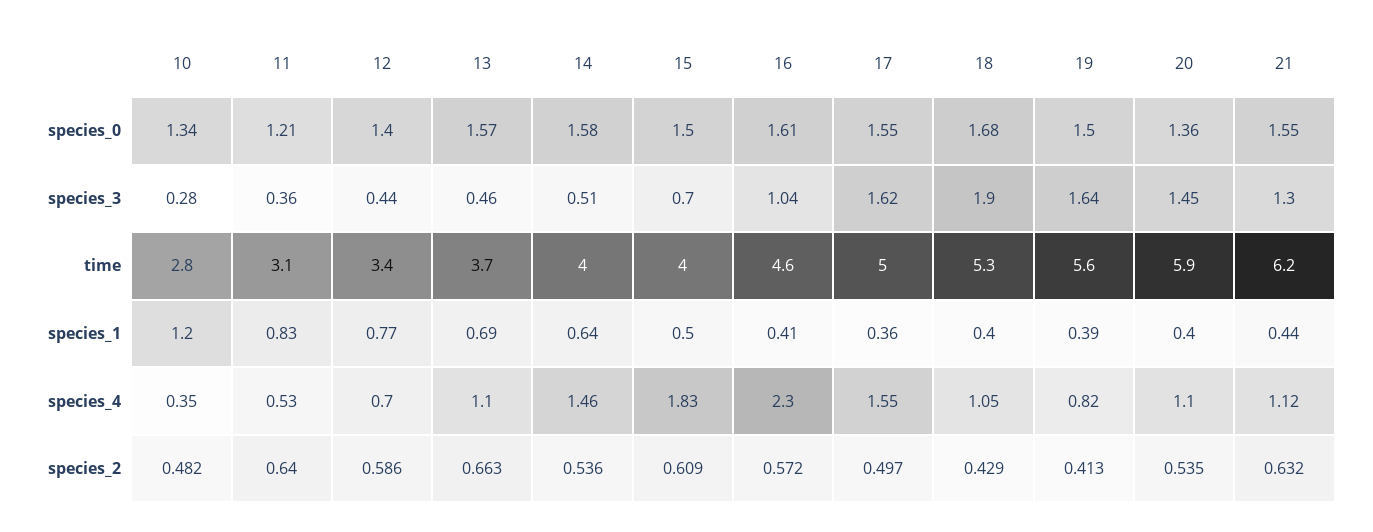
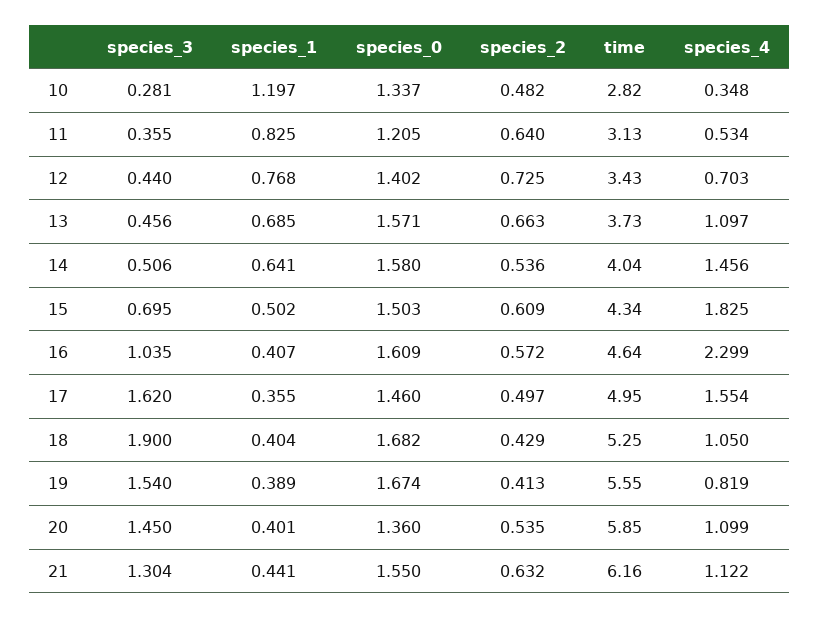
17, species_0: 1.55 -> 1.46
19, species_0: 1.5 -> 1.674
19, species_3: 1.64 -> 1.54
15, time: 4 -> 4.34
12, species_2: 0.586 -> 0.725

